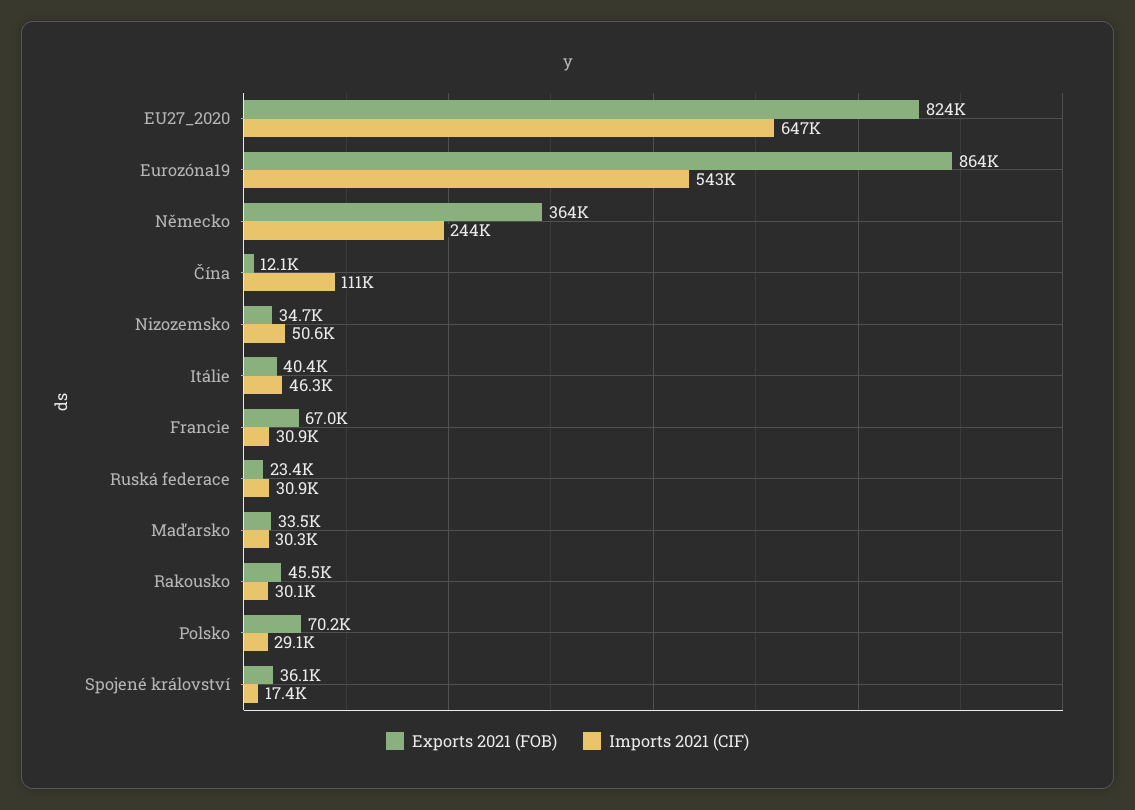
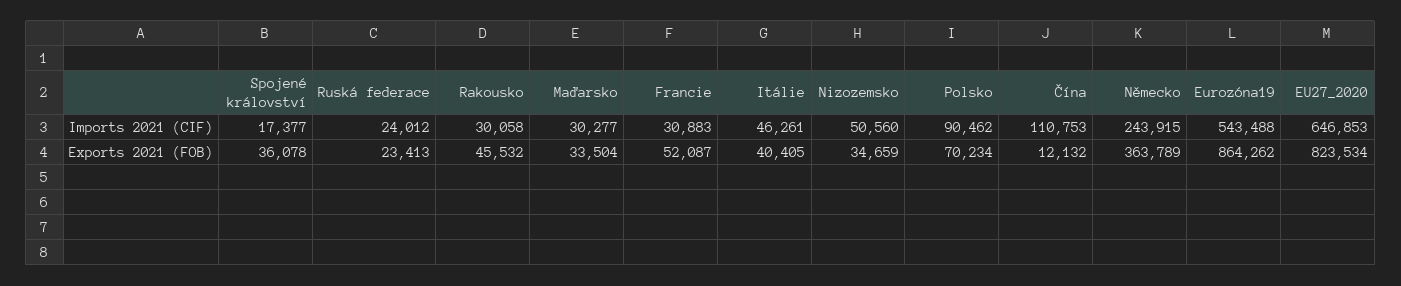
Exports 2021 (FOB), Francie: 67000 -> 52087
Imports 2021 (CIF), Ruská federace: 30900 -> 24012
Imports 2021 (CIF), Polsko: 29100 -> 90462

